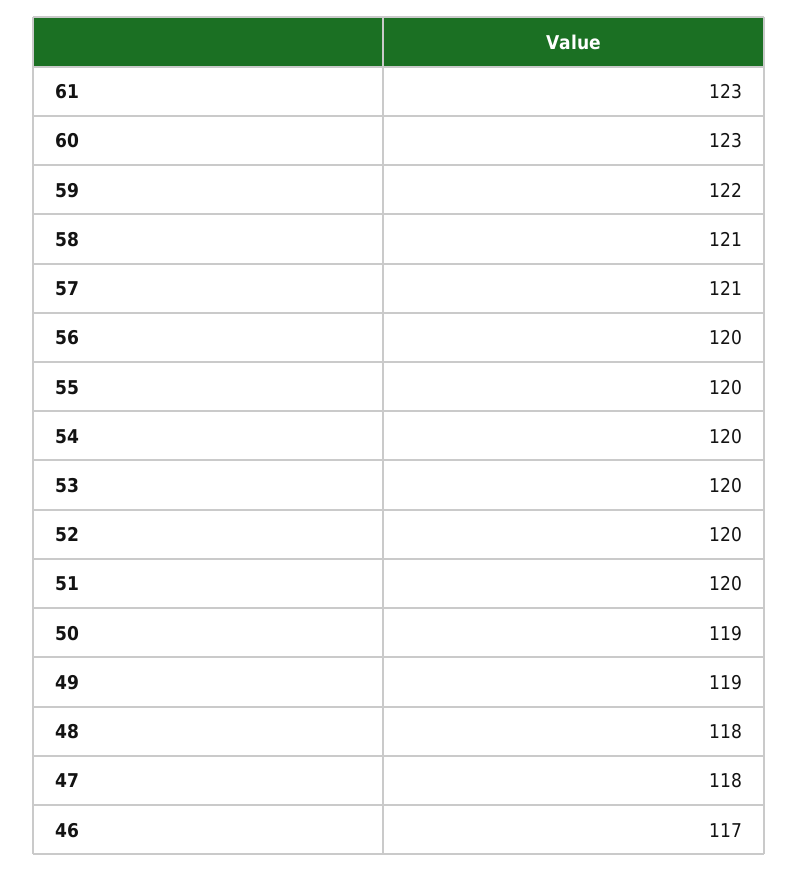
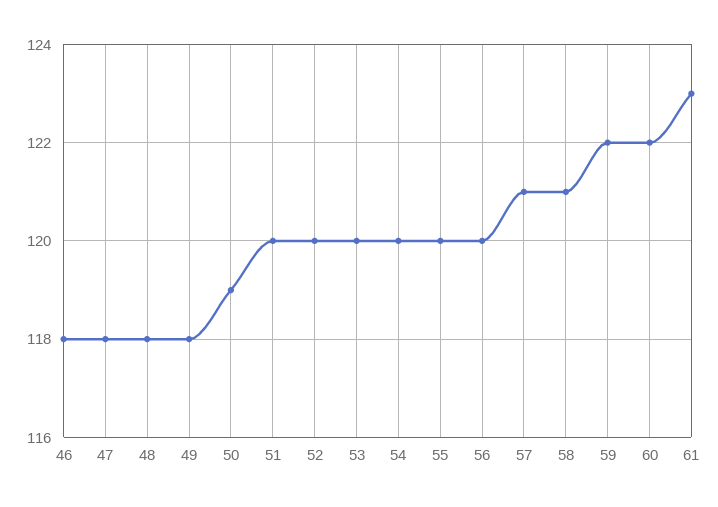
60: 123 -> 122
49: 119 -> 118
46: 117 -> 118

